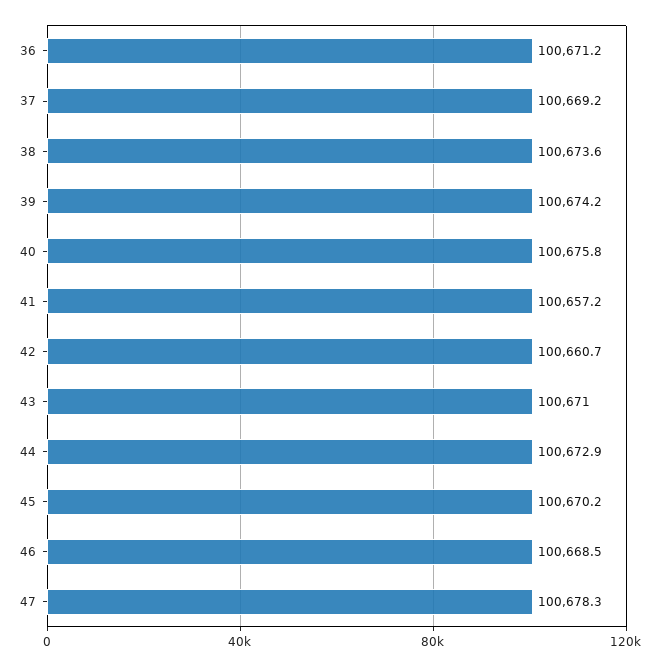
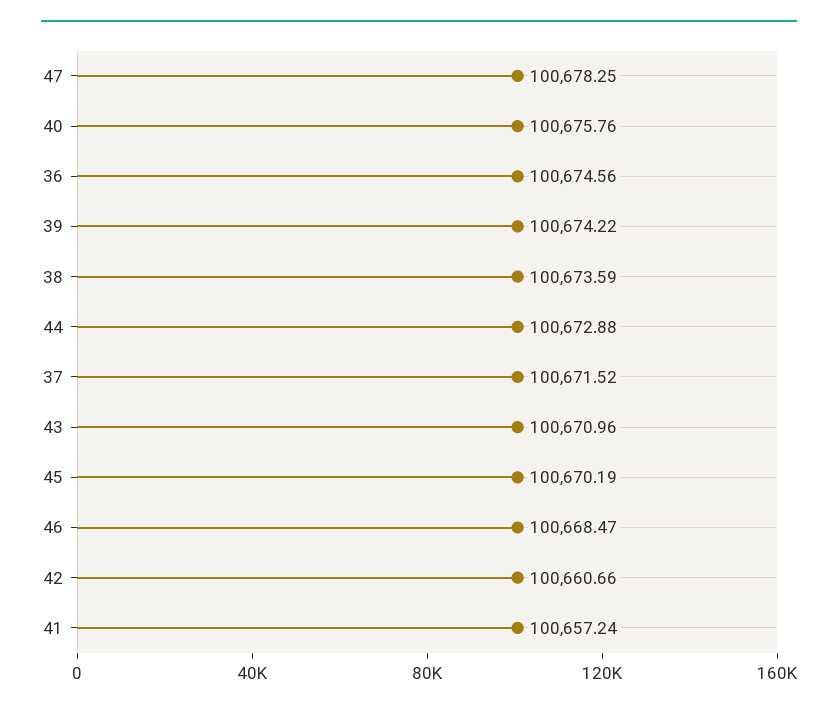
36: 100671.2 -> 100674.56
37: 100669.2 -> 100671.52

